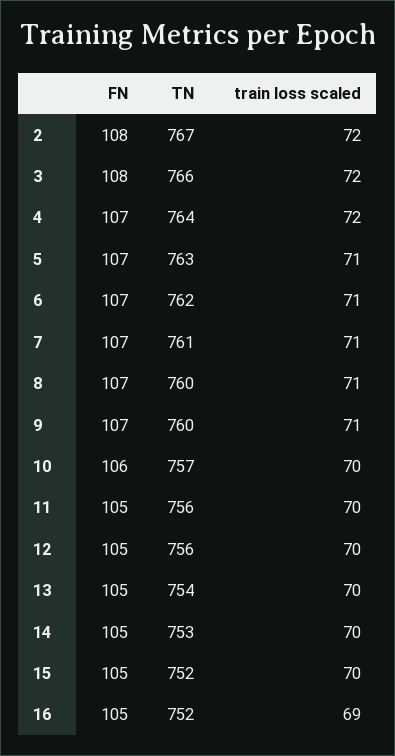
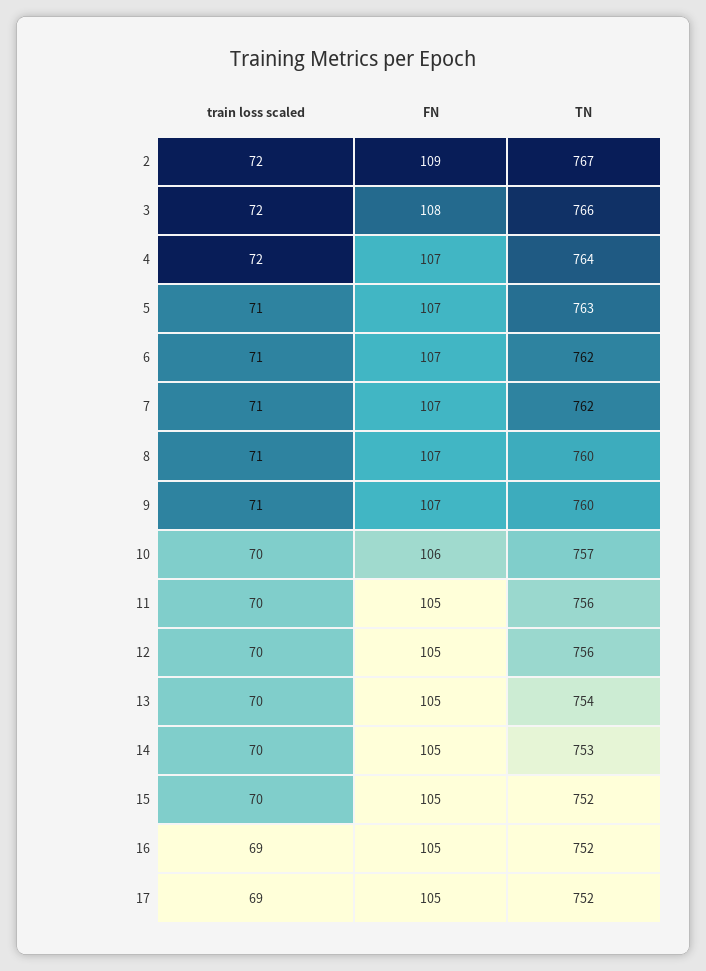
FN, 2: 108 -> 109
TN, 7: 761 -> 762
train loss scaled, 17: none -> 69
FN, 17: none -> 105
TN, 17: none -> 752

